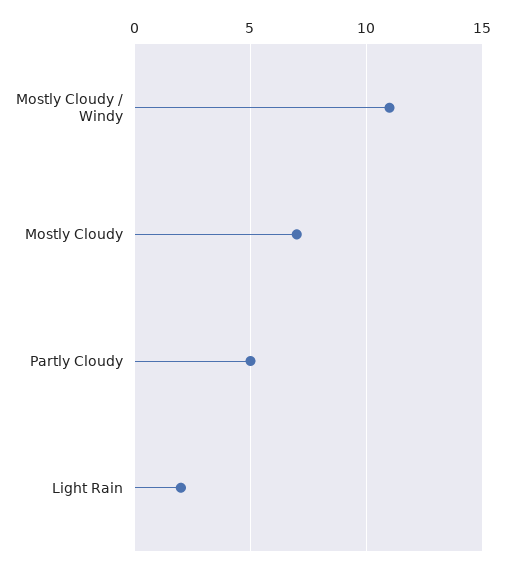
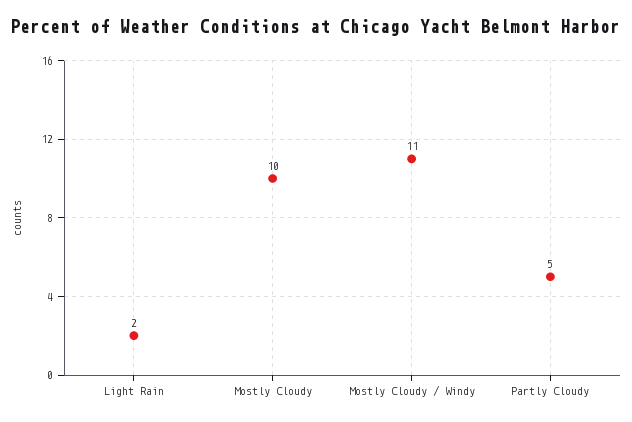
Mostly Cloudy: 7 -> 10

